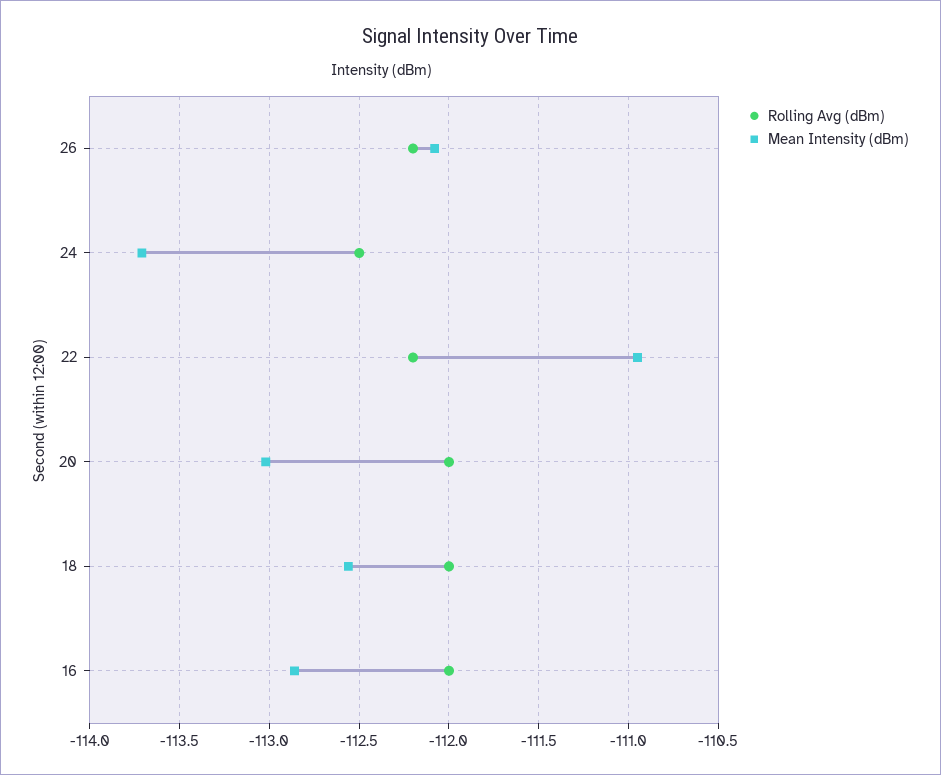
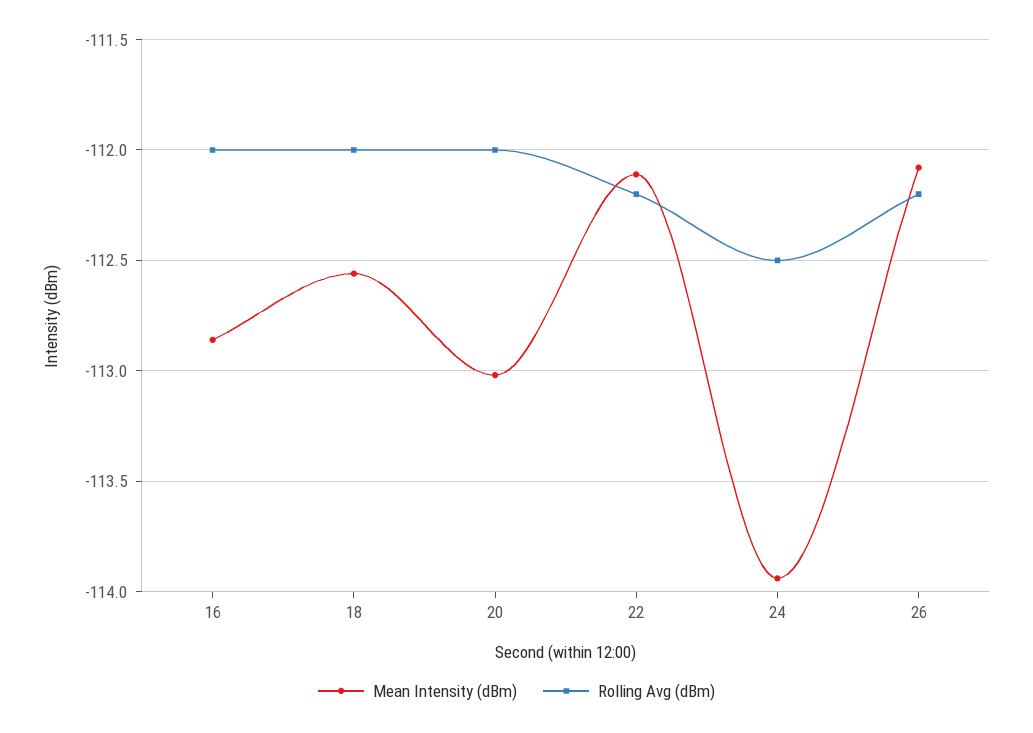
Mean Intensity (dBm), 24: -113.7 -> -113.95
Mean Intensity (dBm), 22: -110.95 -> -112.1

